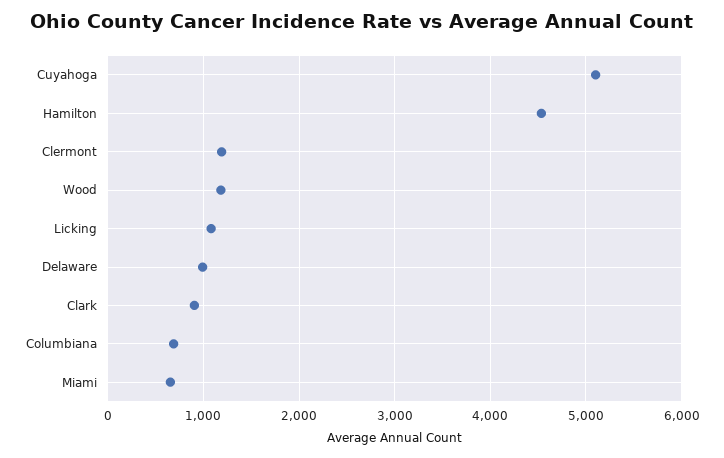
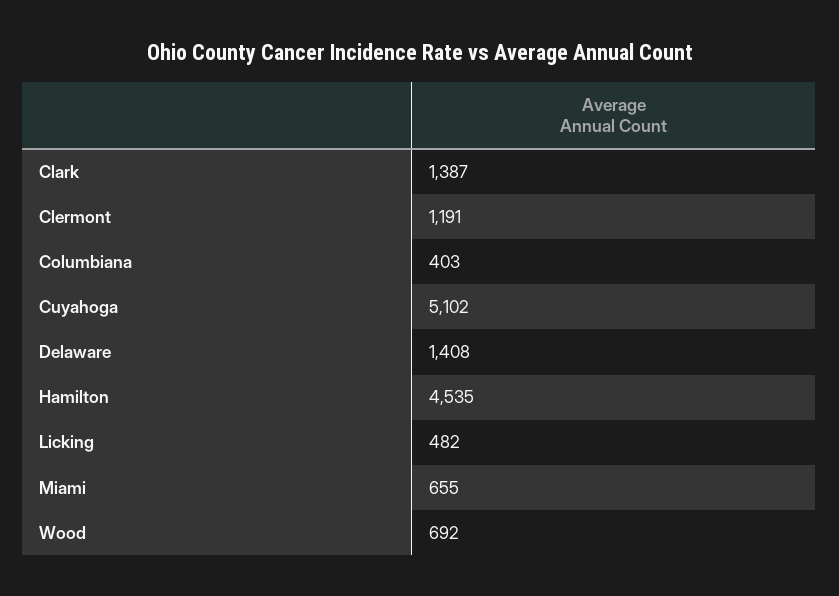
Wood: 1200 -> 692
Licking: 1100 -> 482
Delaware: 1000 -> 1408
Clark: 900 -> 1387
Columbiana: 700 -> 403

